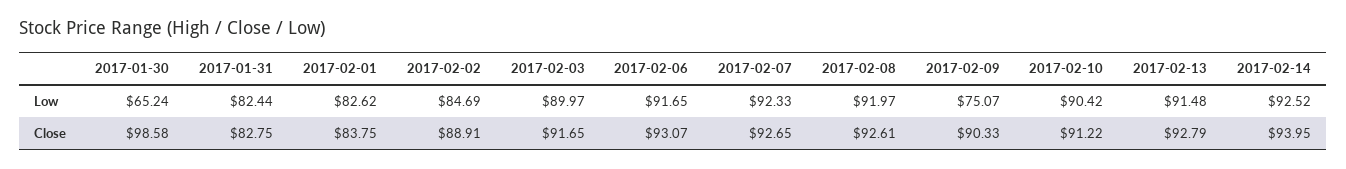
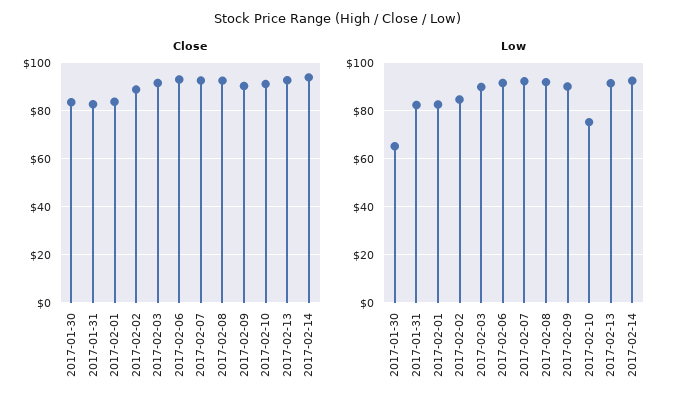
Low, 2017-02-09: 75.07 -> 90
Low, 2017-02-10: 90.42 -> 75
Close, 2017-01-30: 98.58 -> 85

